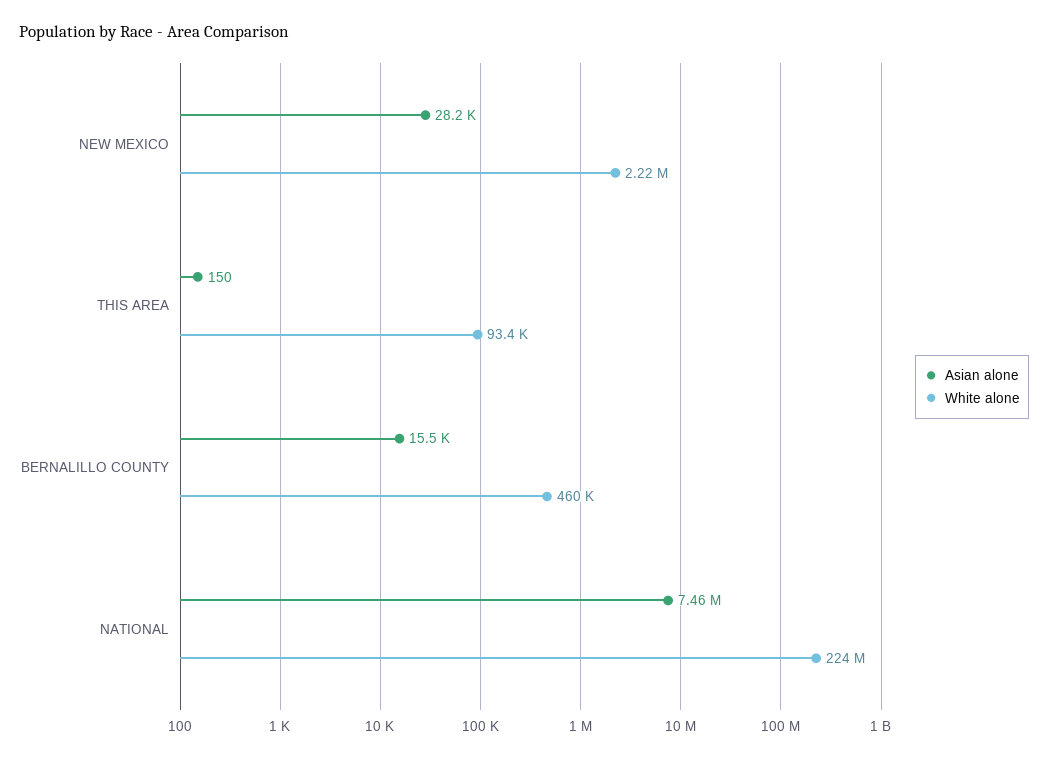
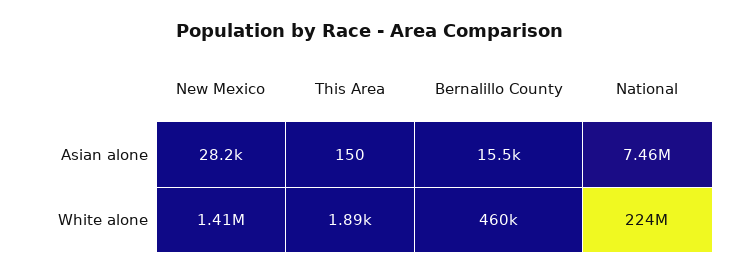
White alone, NEW MEXICO: 2220000 -> 1410000
White alone, THIS AREA: 93400 -> 1890

